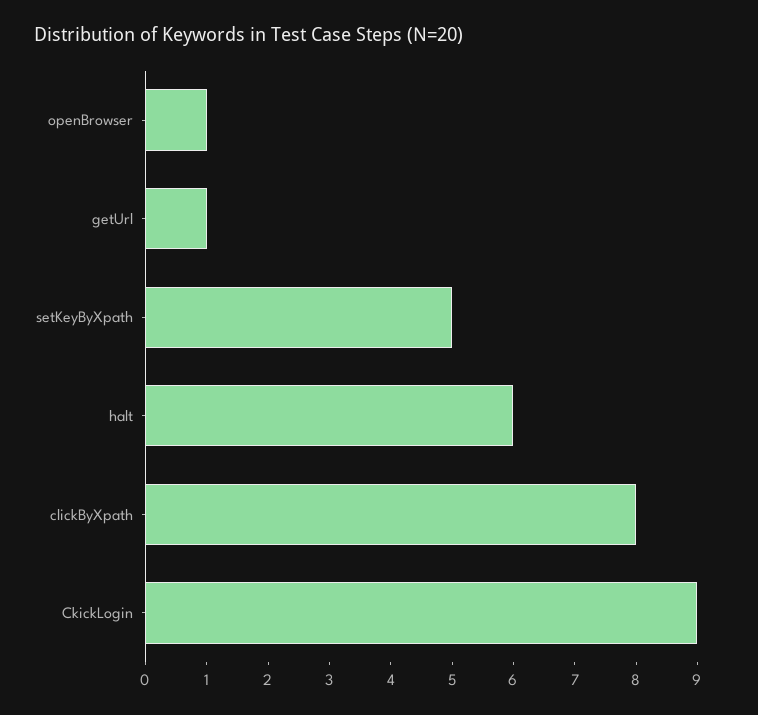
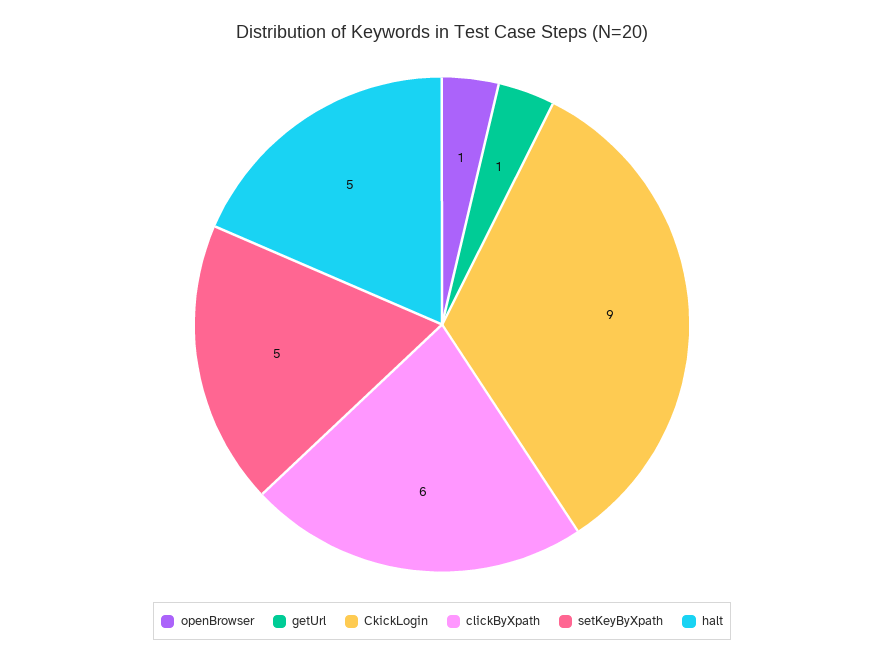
halt: 6 -> 5
clickByXpath: 8 -> 6

